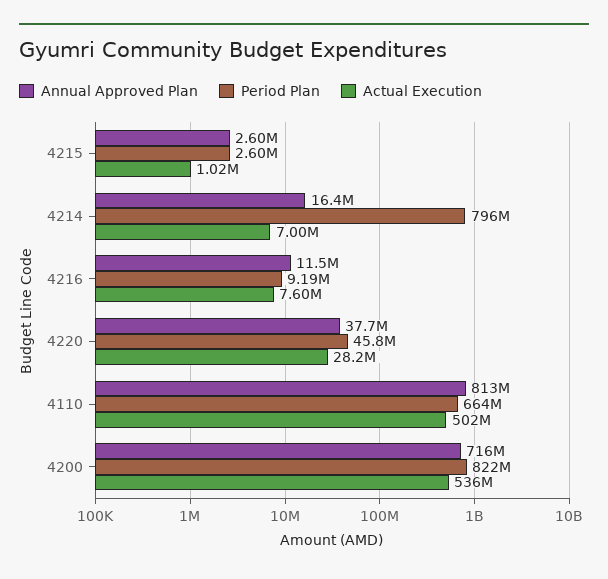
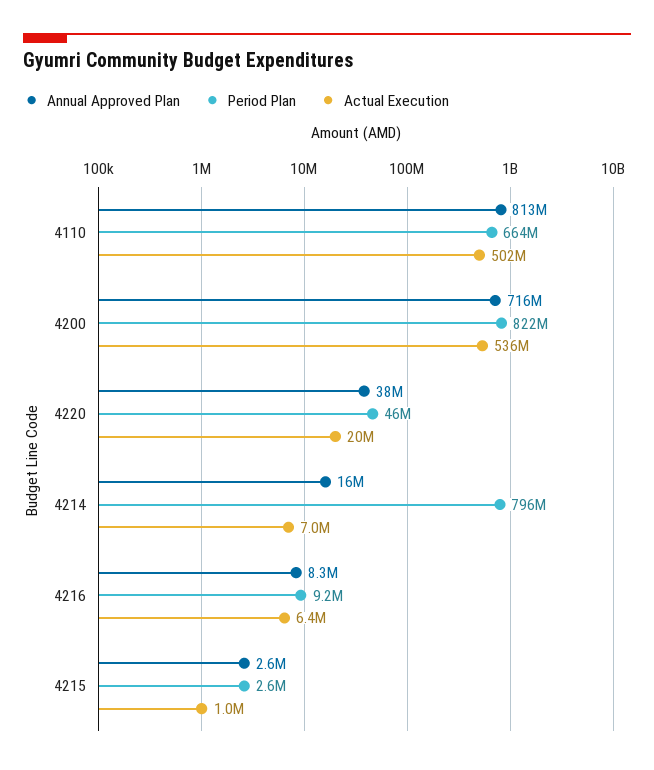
Annual Approved Plan, 4216: 11500000 -> 8300000
Actual Execution, 4216: 7600000 -> 6400000
Actual Execution, 4220: 28200000 -> 20000000

